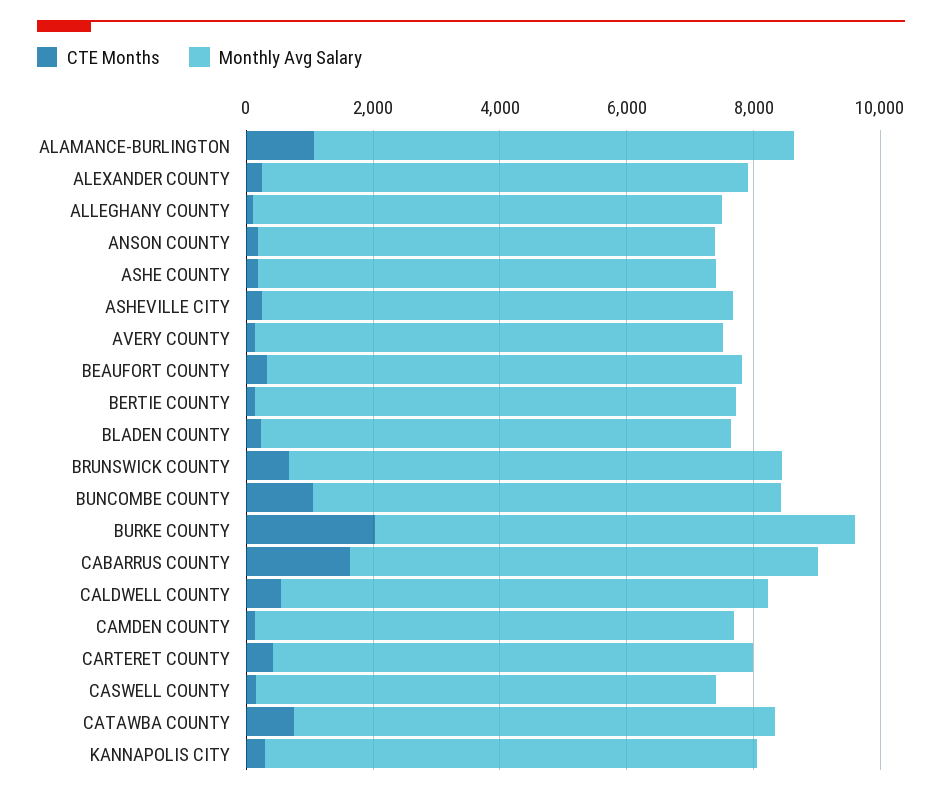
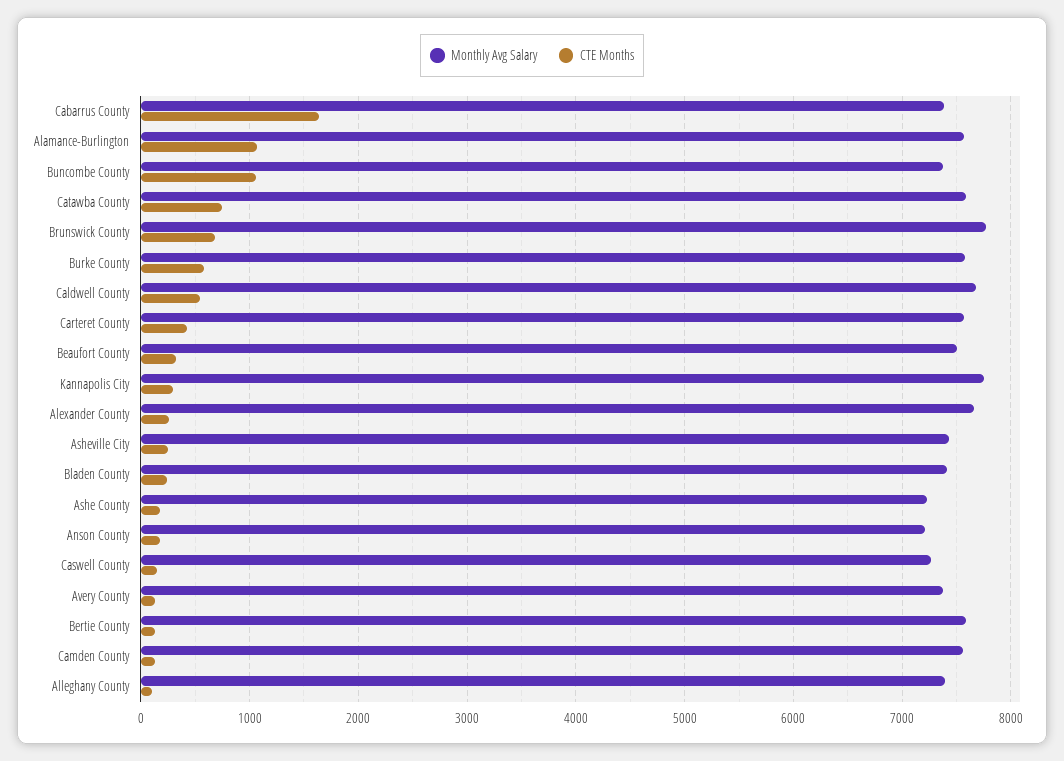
CTE Months, BURKE COUNTY: 2000 -> 600

